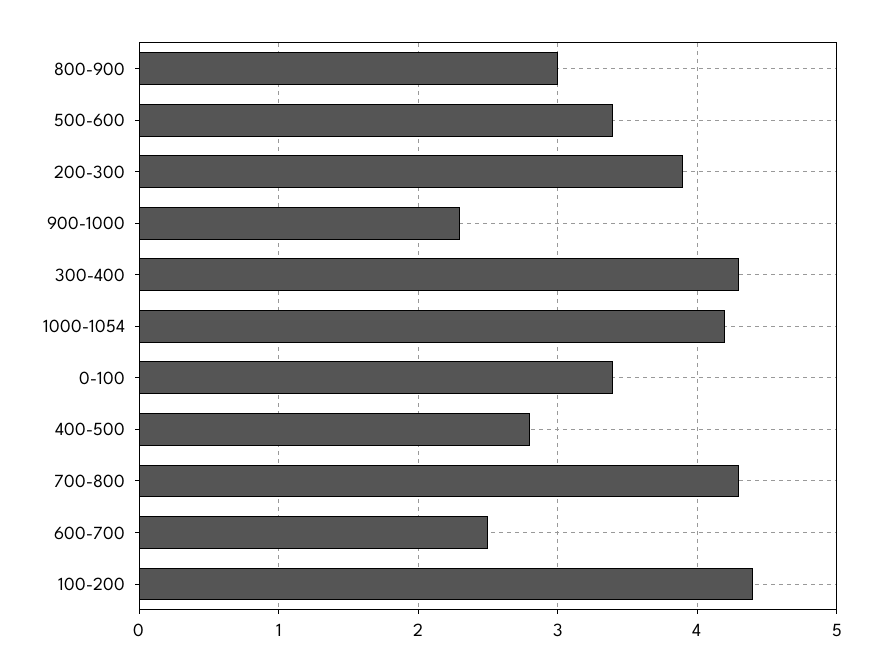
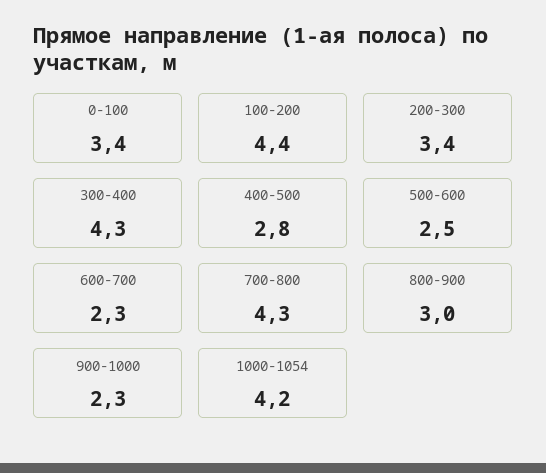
500-600: 3.4 -> 2.5
200-300: 3.9 -> 3.4
600-700: 2.5 -> 2.3

